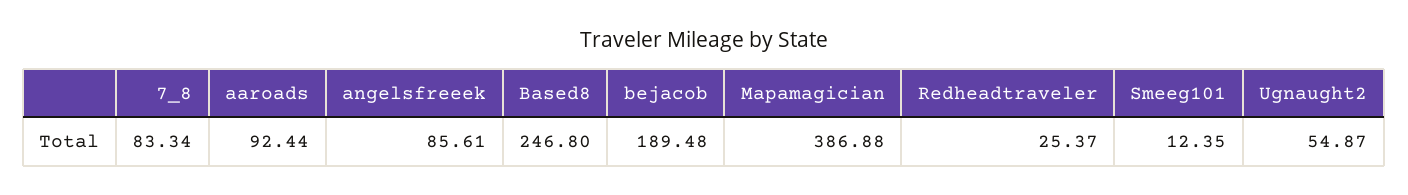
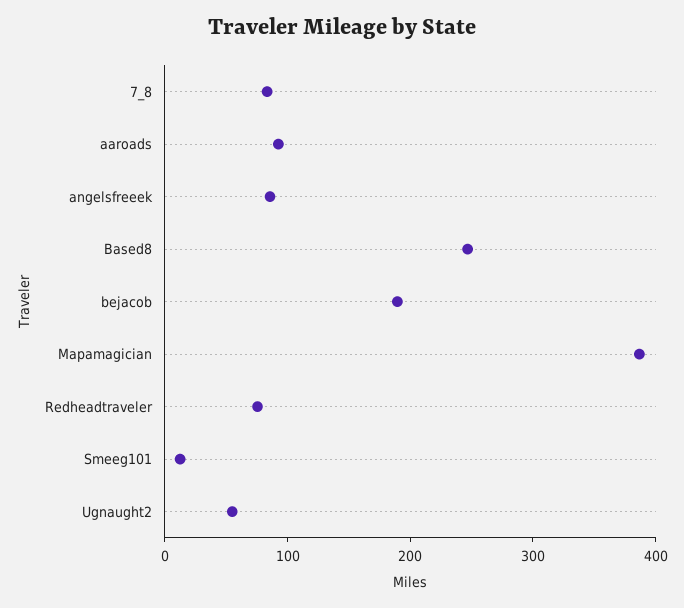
Redheadtraveler: 25.37 -> 80

